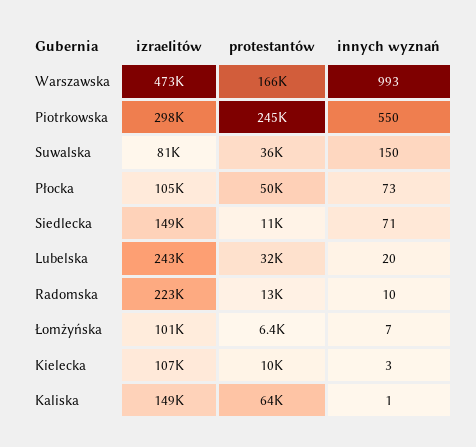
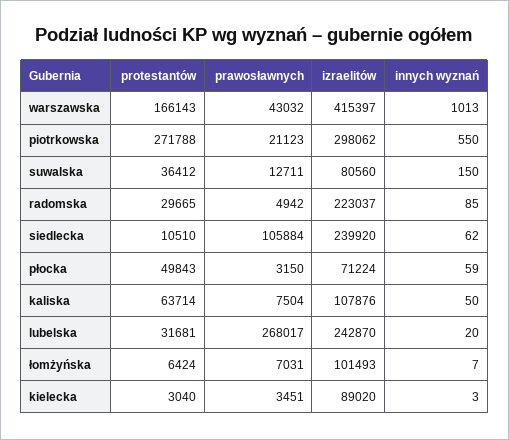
izraelitów, Warszawska: 473000 -> 415397
innych wyznań, Warszawska: 993 -> 1013
protestantów, Piotrkowska: 245000 -> 271788
izraelitów, Płocka: 105000 -> 71224
innych wyznań, Płocka: 73 -> 59
izraelitów, Siedlecka: 149000 -> 239920
innych wyznań, Siedlecka: 71 -> 62
protestantów, Radomska: 13000 -> 29665
innych wyznań, Radomska: 10 -> 85
izraelitów, Kielecka: 107000 -> 89020
protestantów, Kielecka: 10000 -> 3040
izraelitów, Kaliska: 149000 -> 107876
innych wyznań, Kaliska: 1 -> 50
prawosławnych, Warszawska: none -> 43032
prawosławnych, Piotrkowska: none -> 21123
prawosławnych, Suwalska: none -> 12711
prawosławnych, Radomska: none -> 4942
prawosławnych, Siedlecka: none -> 105884
prawosławnych, Płocka: none -> 3150
prawosławnych, Kaliska: none -> 7504
prawosławnych, Lubelska: none -> 268017
prawosławnych, Łomżyńska: none -> 7031
prawosławnych, Kielecka: none -> 3451

